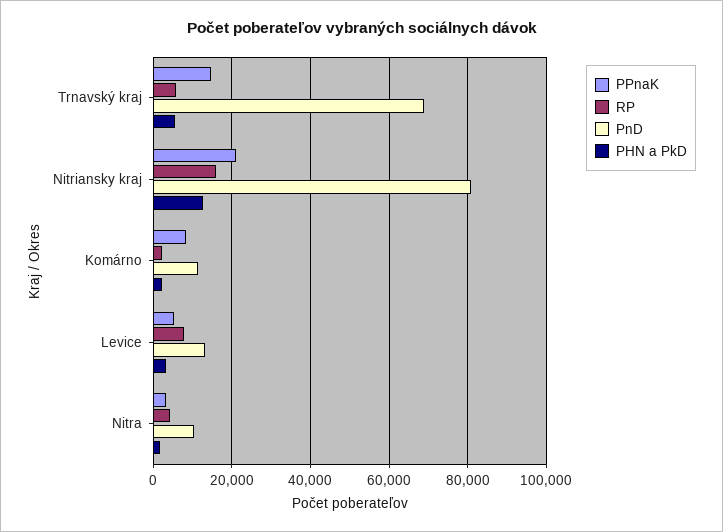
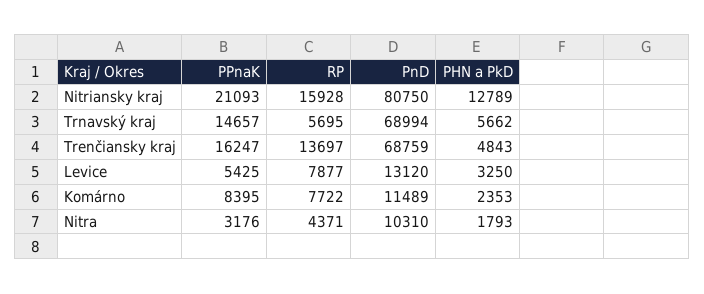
RP, Komárno: 2000 -> 7722
PPnaK, Trenčiansky kraj: none -> 16247
RP, Trenčiansky kraj: none -> 13697
PnD, Trenčiansky kraj: none -> 68759
PHN a PkD, Trenčiansky kraj: none -> 4843

